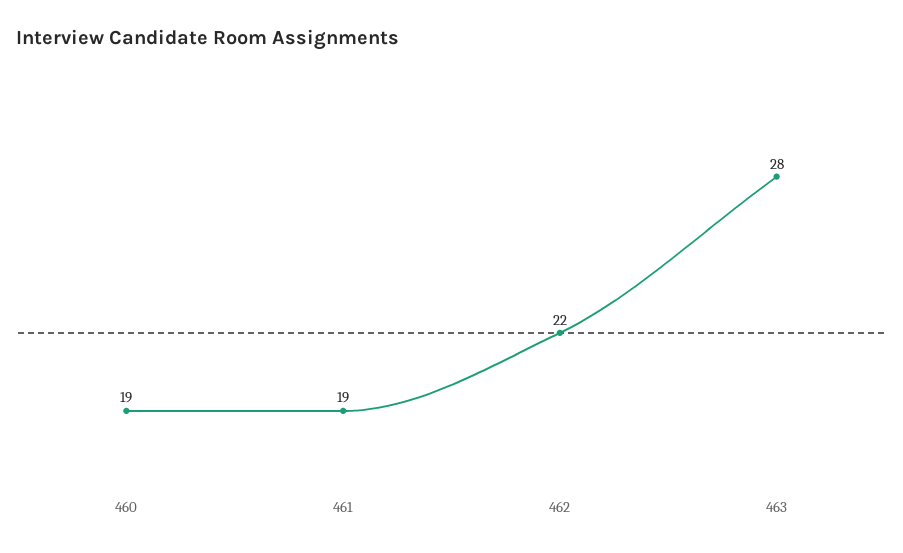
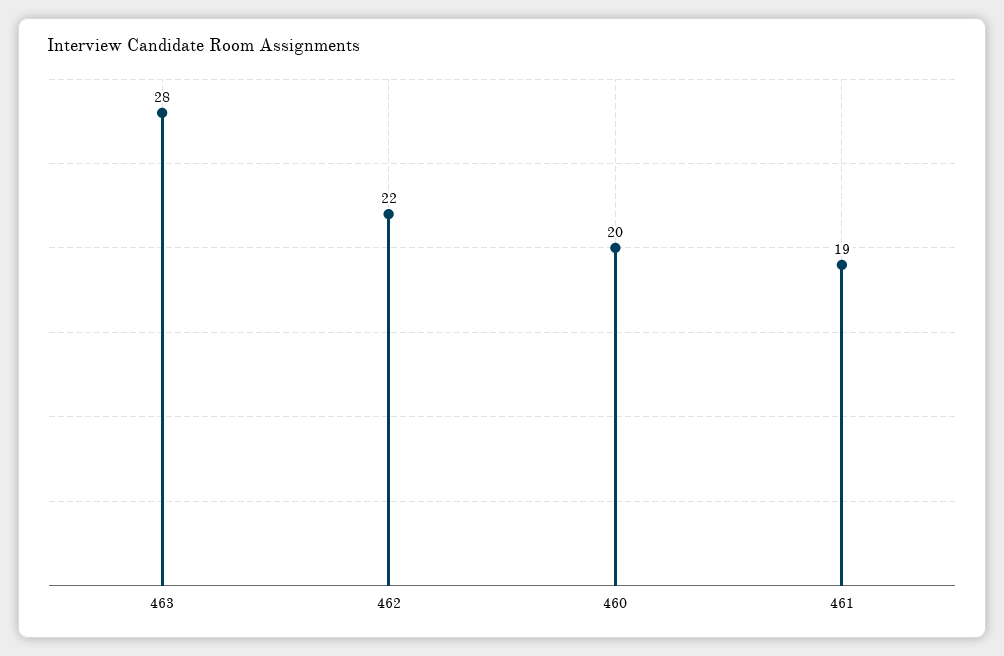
460: 19 -> 20

